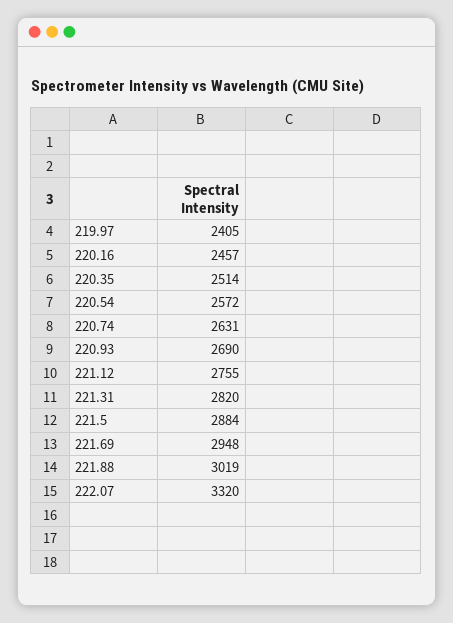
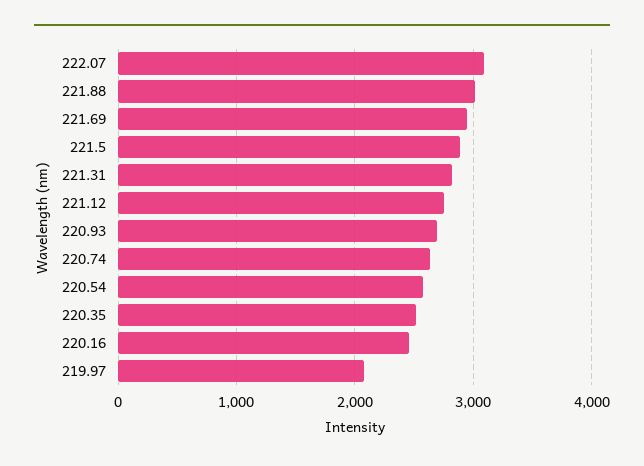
219.97: 2405 -> 2100
222.07: 3320 -> 3100

